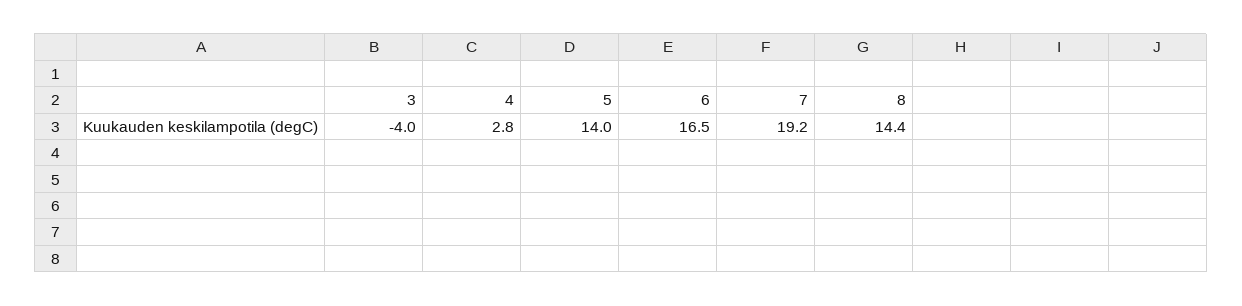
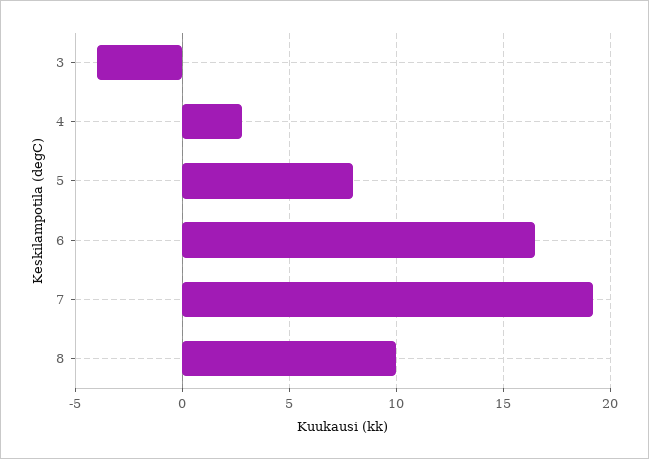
5: 14 -> 8
8: 14.4 -> 10

